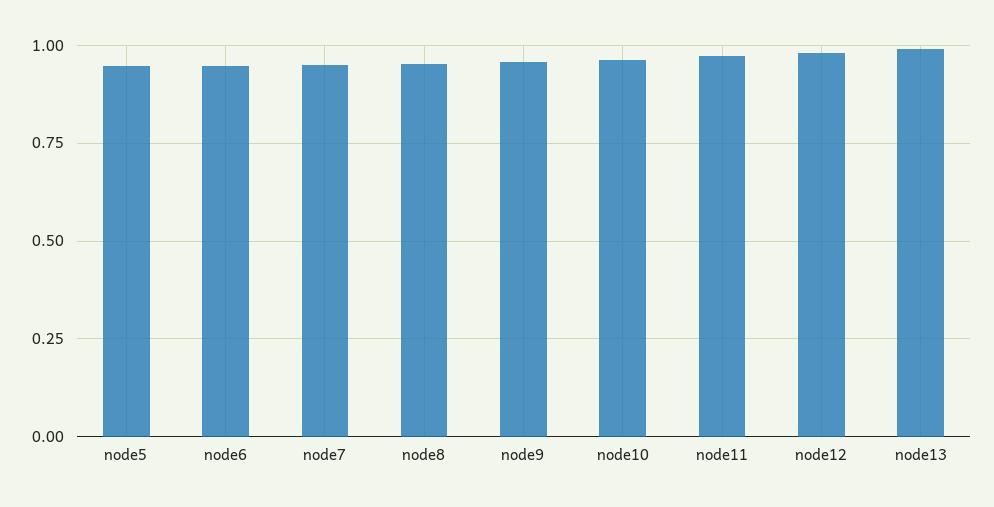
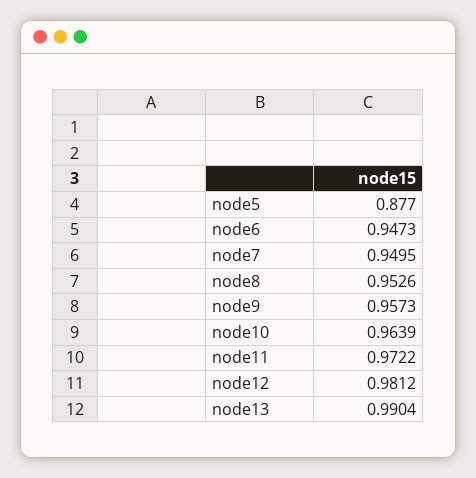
node5: 0.95 -> 0.877

